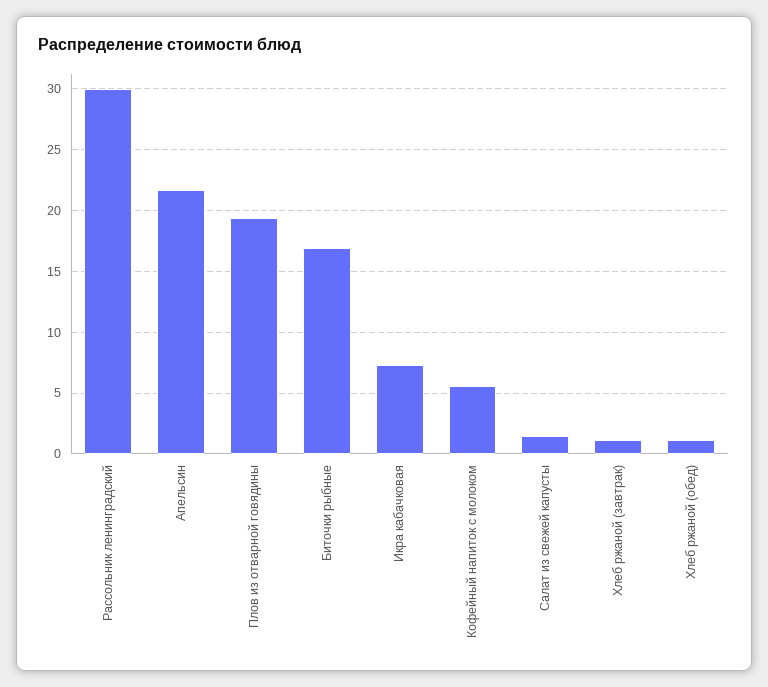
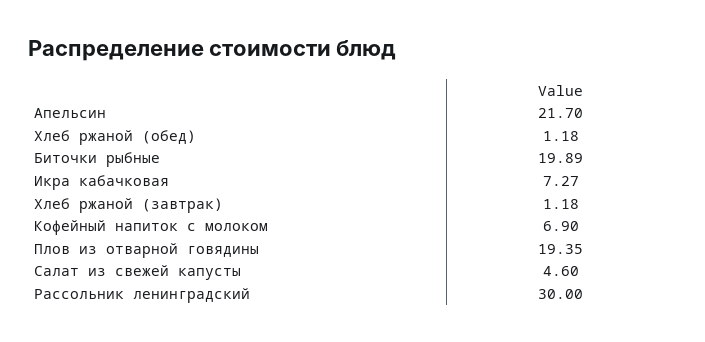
Биточки рыбные: 17 -> 19.89
Кофейный напиток с молоком: 5.5 -> 6.9
Салат из свежей капусты: 1.5 -> 4.6

